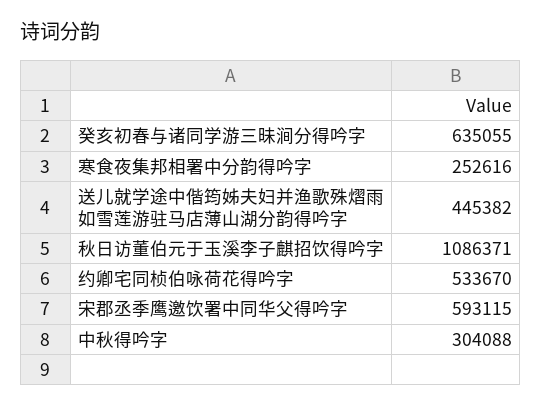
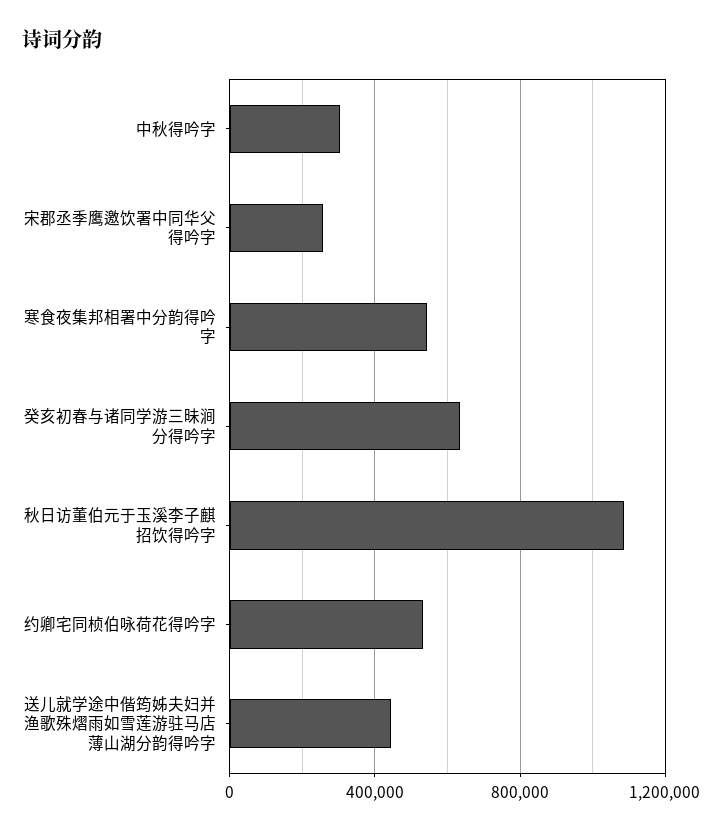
寒食夜集邦相署中分韵得吟字: 252616 -> 550000
宋郡丞季鹰邀饮署中同华父得吟字: 593115 -> 250000

